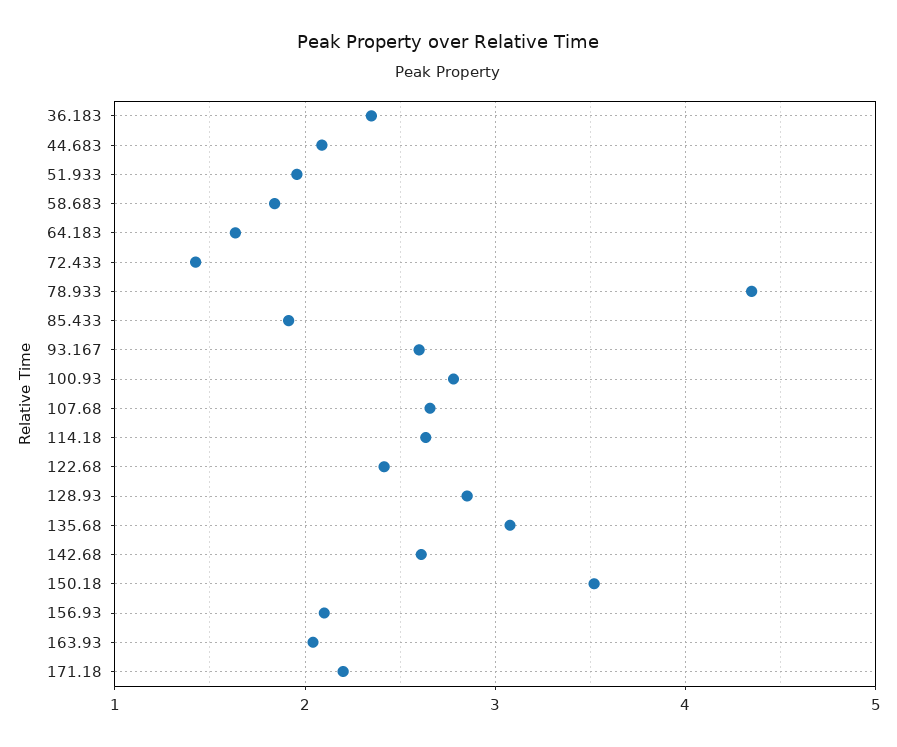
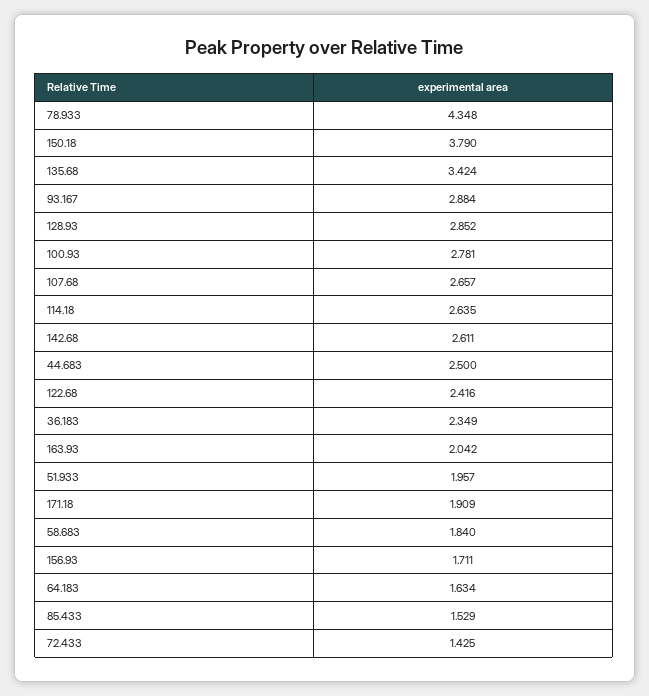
44.683: 2.1 -> 2.5
85.433: 1.9 -> 1.529
93.167: 2.6 -> 2.884
135.68: 3.1 -> 3.424
150.18: 3.5 -> 3.79
156.93: 2.1 -> 1.711
171.18: 2.2 -> 1.909

